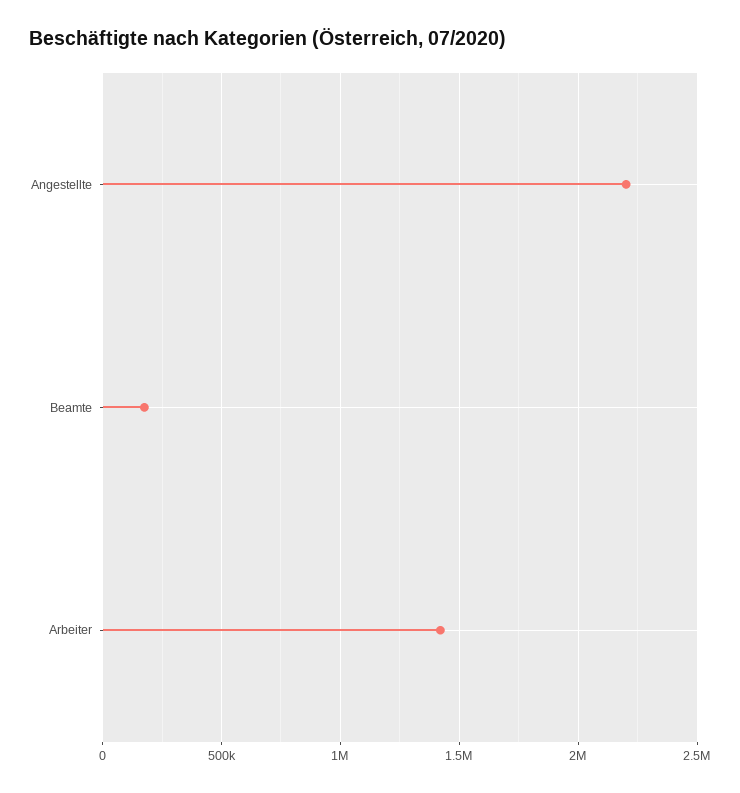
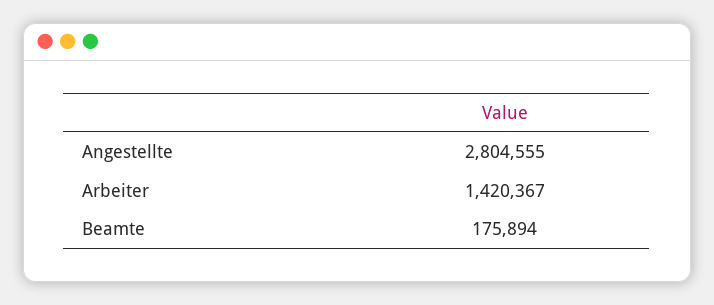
Angestellte: 2200000 -> 2804555

